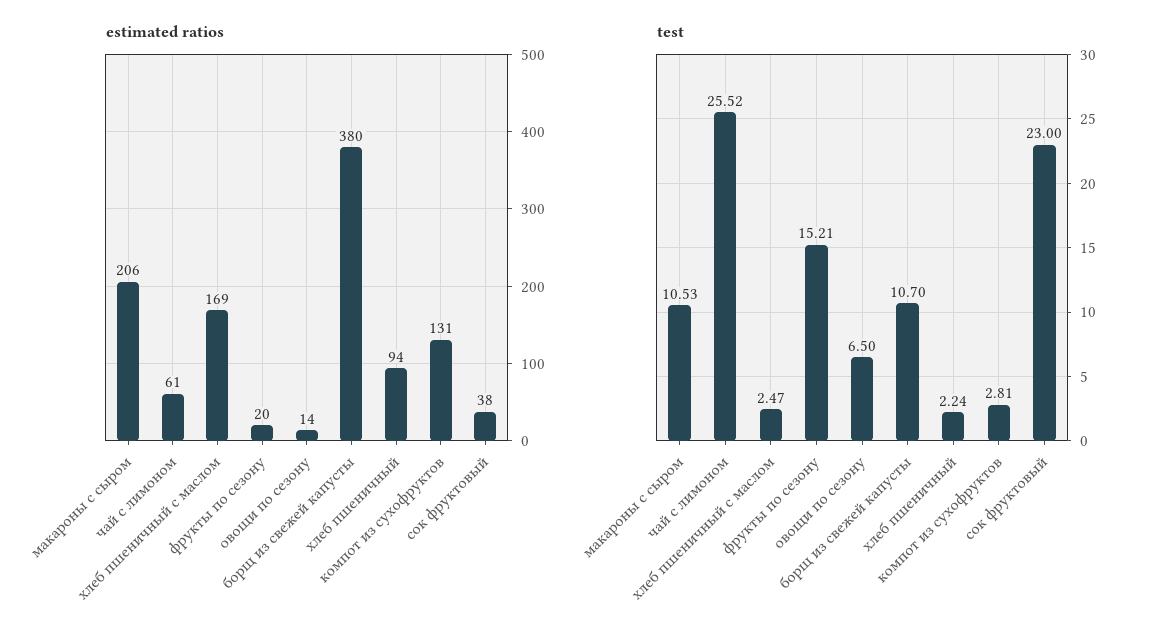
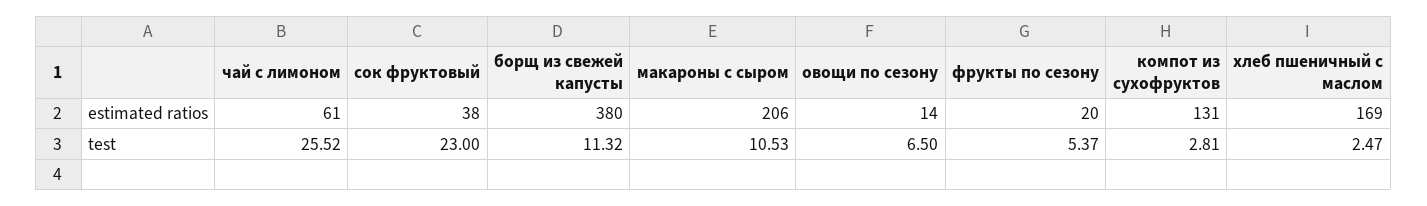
estimated ratios, хлеб пшеничный: 94 -> none
test, фрукты по сезону: 15.21 -> 5.37
test, борщ из свежей капусты: 10.7 -> 11.32
test, хлеб пшеничный: 2.24 -> none

